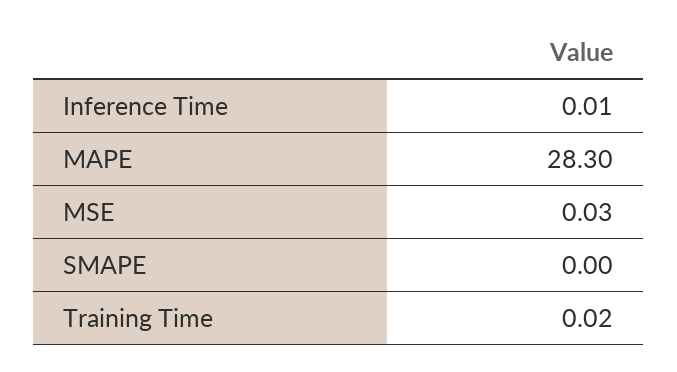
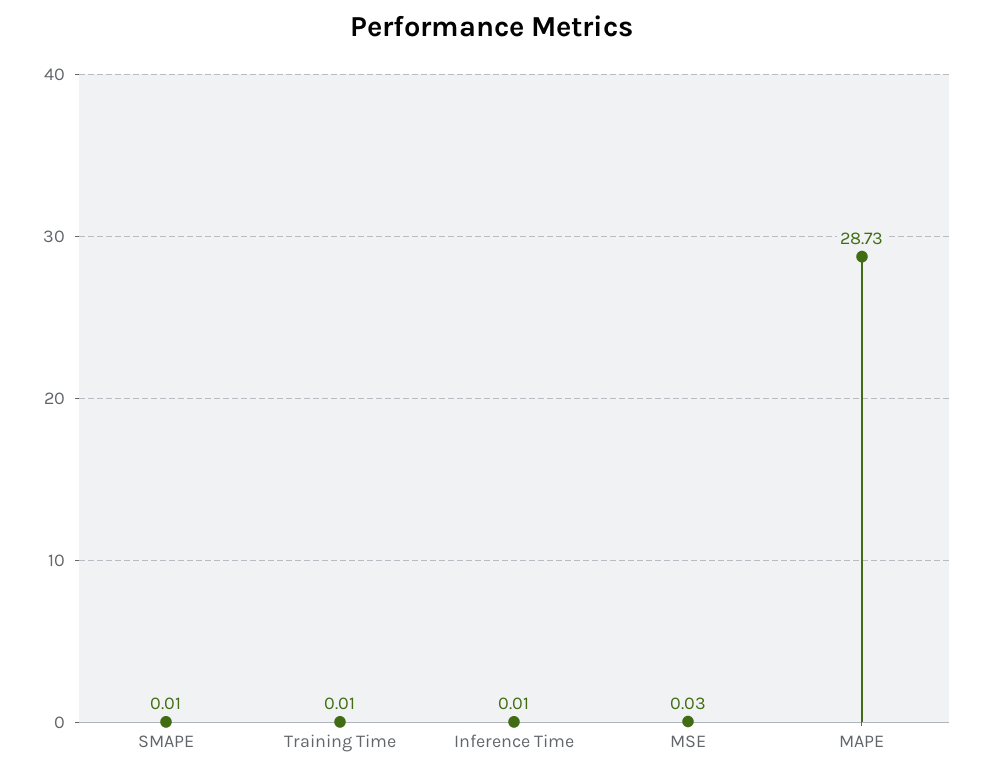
MAPE: 28.3 -> 28.73
SMAPE: 0 -> 0.01
Training Time: 0.02 -> 0.01

